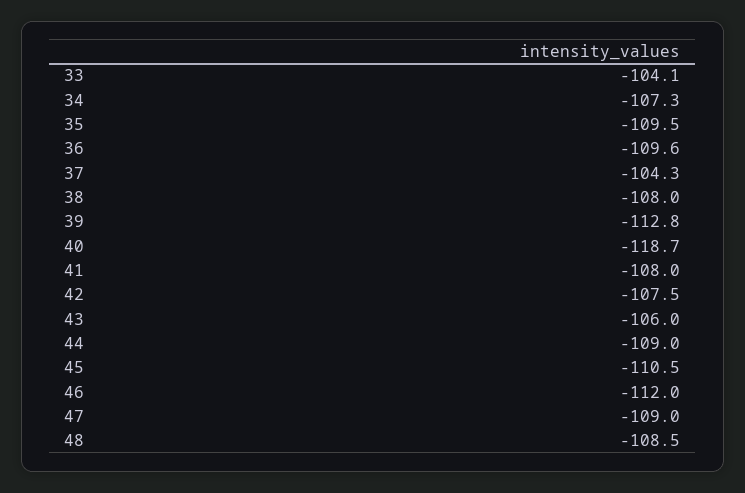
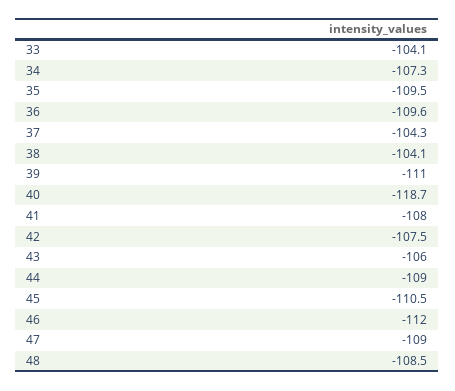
38: -108 -> -104.1
39: -112.8 -> -111

